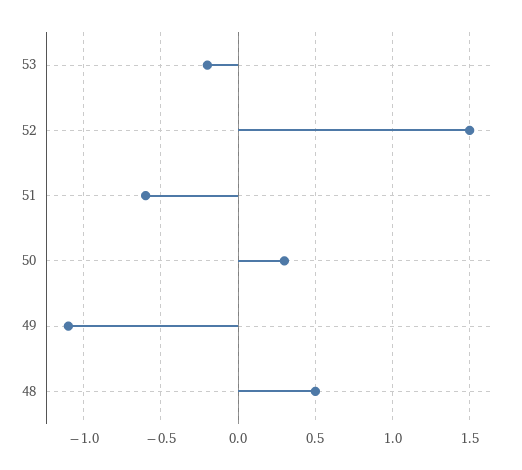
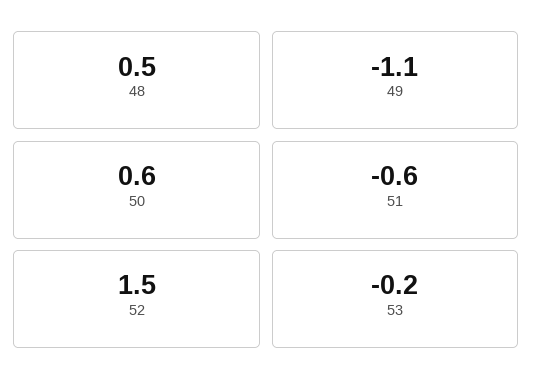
50: 0.3 -> 0.6

